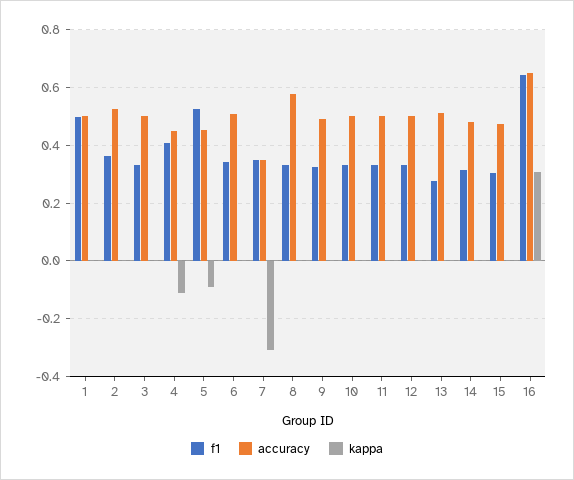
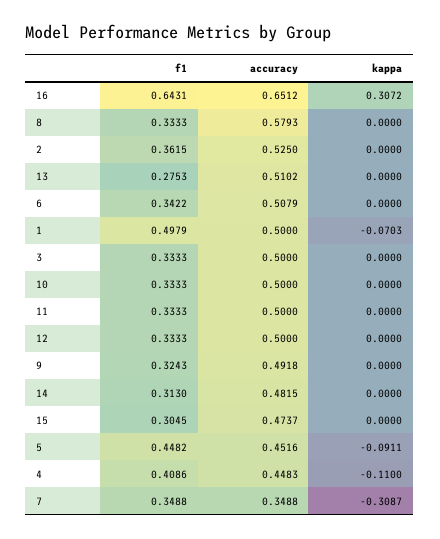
kappa, 1: 0 -> -0.0703
f1, 5: 0.525 -> 0.4482

